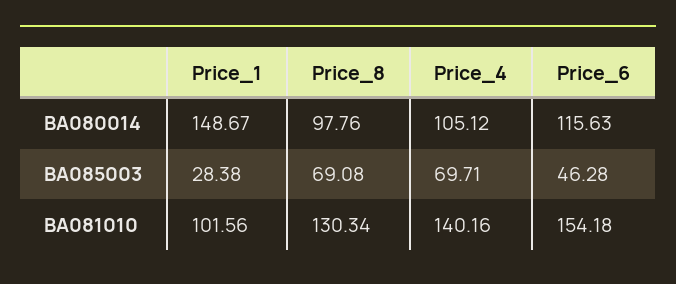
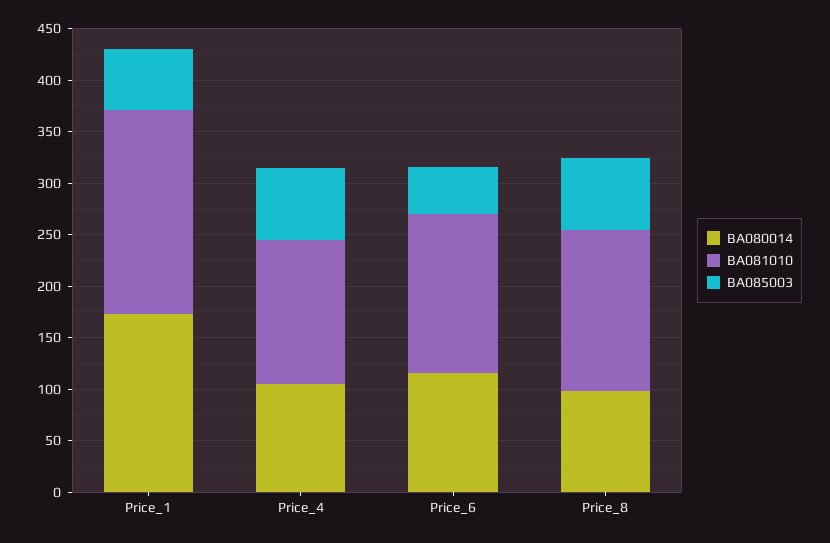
BA080014, Price_1: 148.67 -> 170
BA085003, Price_1: 28.38 -> 60
BA081010, Price_1: 101.56 -> 200
BA081010, Price_8: 130.34 -> 160

